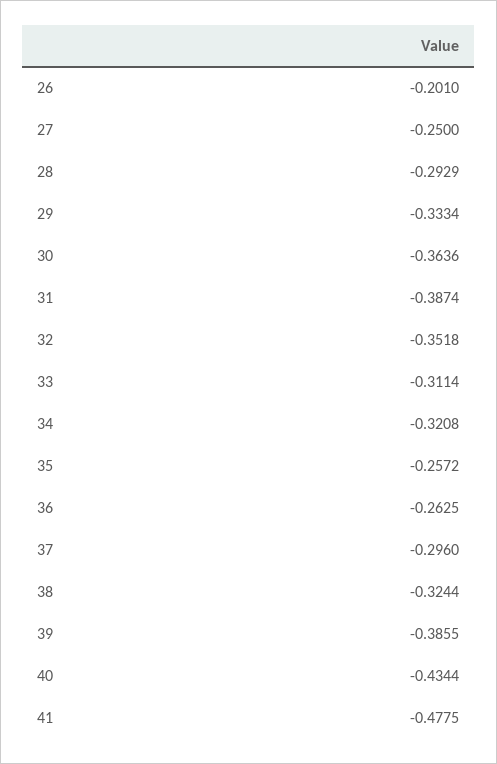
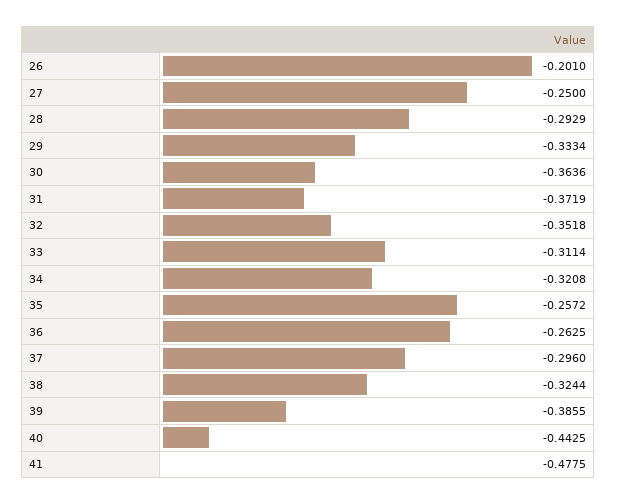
31: -0.3874 -> -0.3719
40: -0.4344 -> -0.4425

